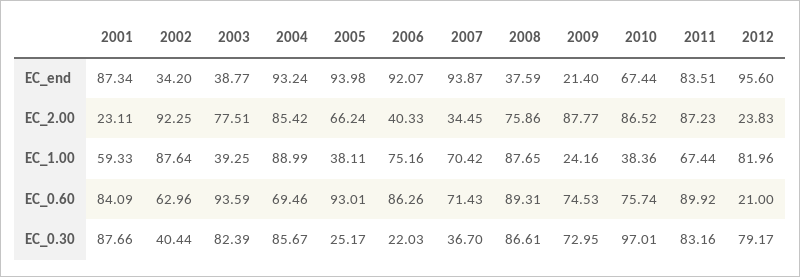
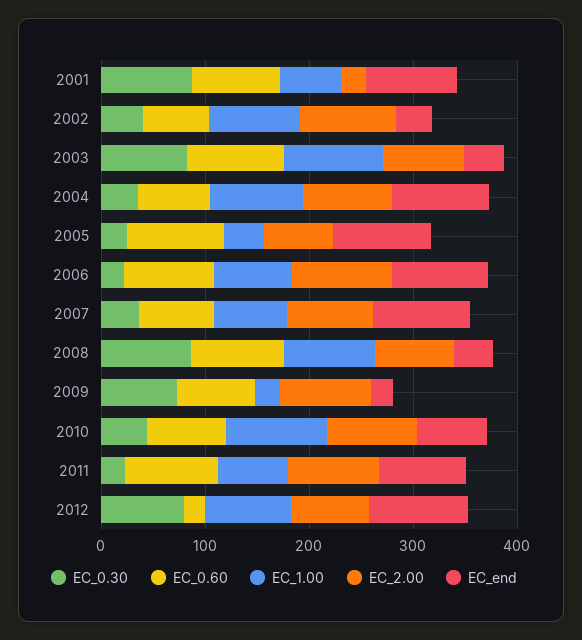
EC_2.00, 2006: 40.33 -> 100
EC_2.00, 2007: 34.45 -> 80
EC_2.00, 2012: 23.83 -> 80
EC_1.00, 2003: 39.25 -> 100
EC_1.00, 2010: 38.36 -> 100
EC_0.30, 2004: 85.67 -> 40
EC_0.30, 2010: 97.01 -> 40
EC_0.30, 2011: 83.16 -> 20

